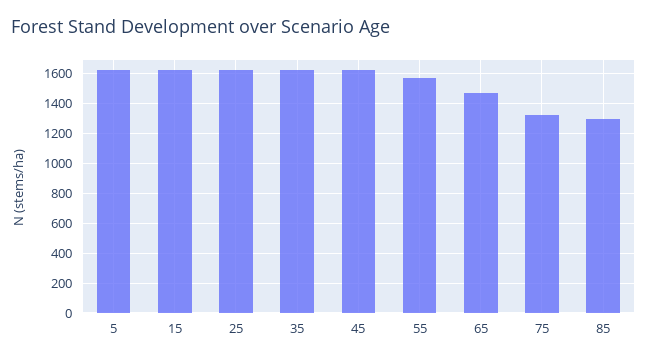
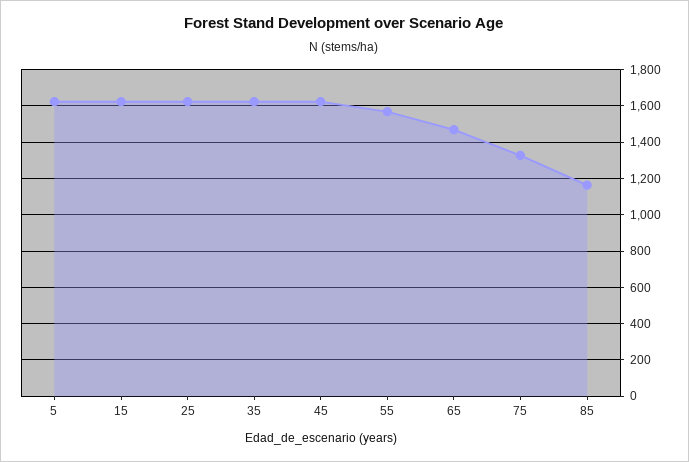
85: 1300 -> 1150

